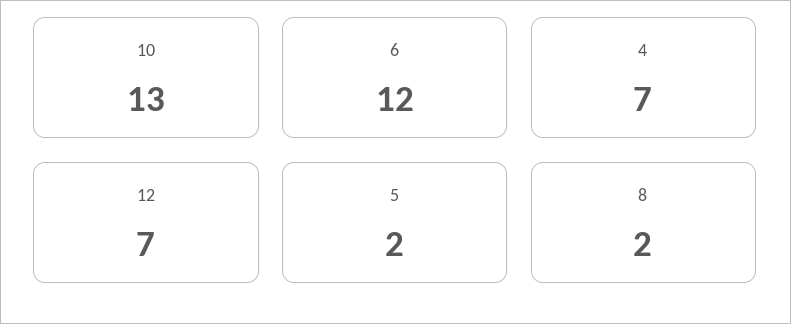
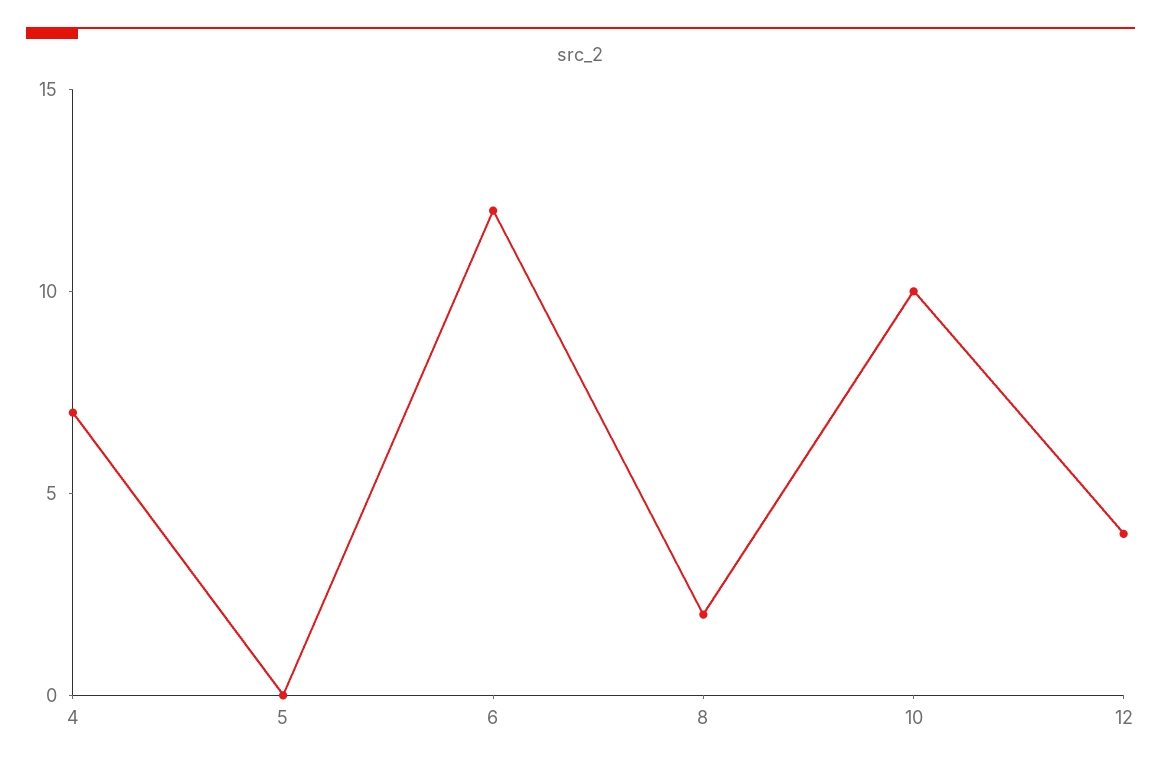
10: 13 -> 10
12: 7 -> 4
5: 2 -> 0

